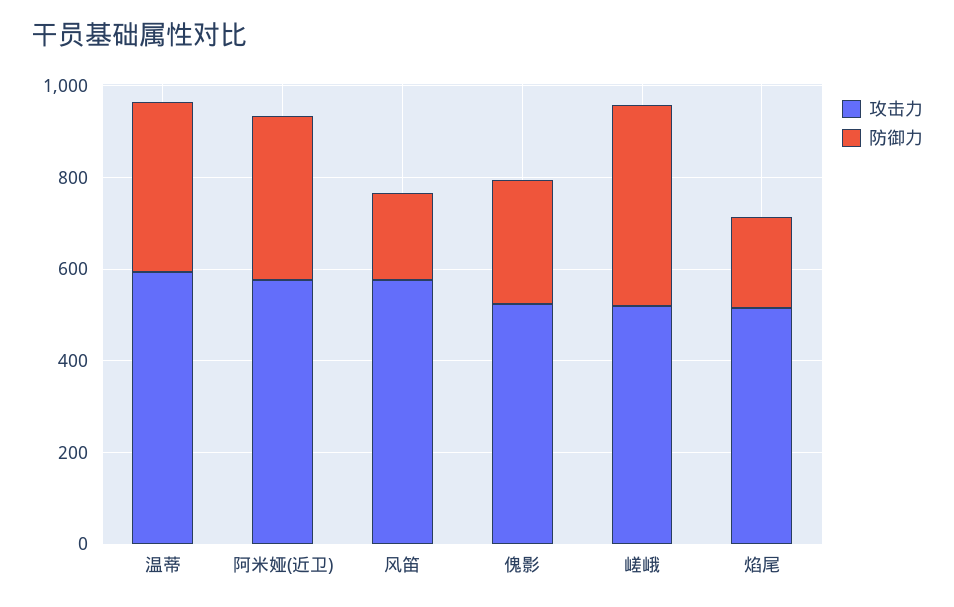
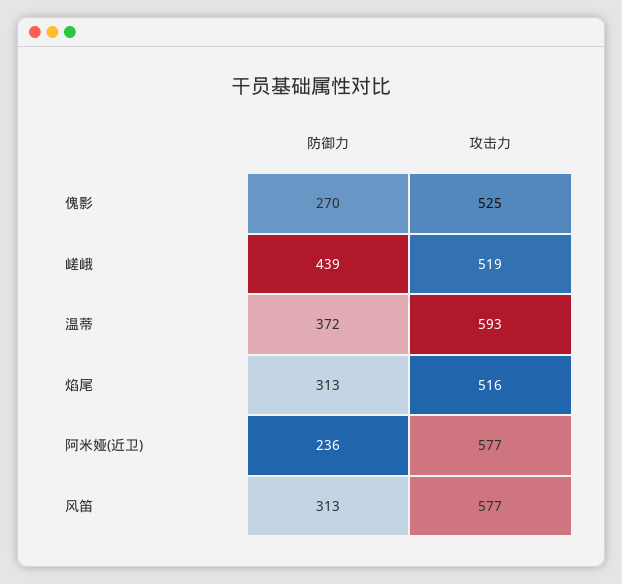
防御力, 阿米娅(近卫): 350 -> 236
防御力, 风笛: 200 -> 313
防御力, 焰尾: 200 -> 313

